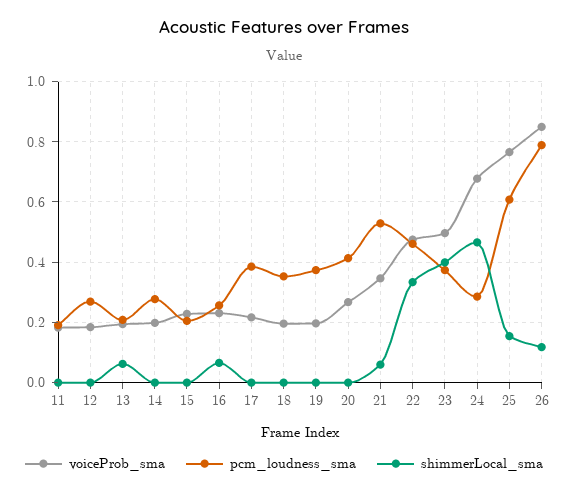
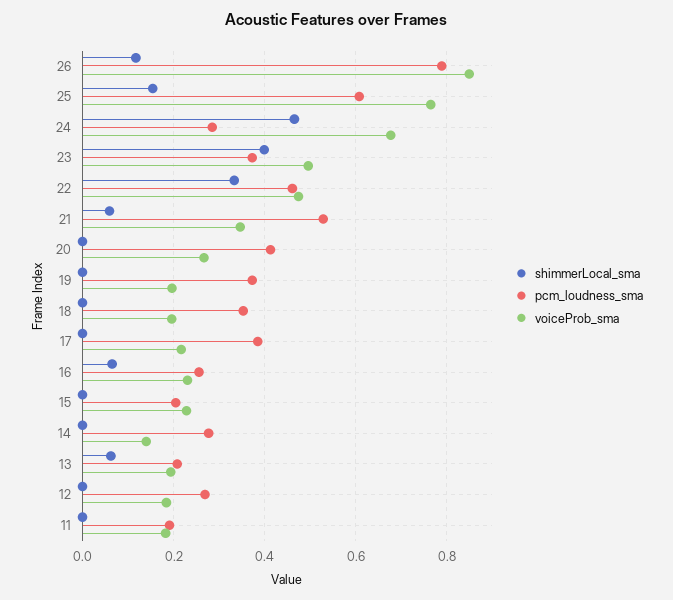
voiceProb_sma, 14: 0.2 -> 0.14

